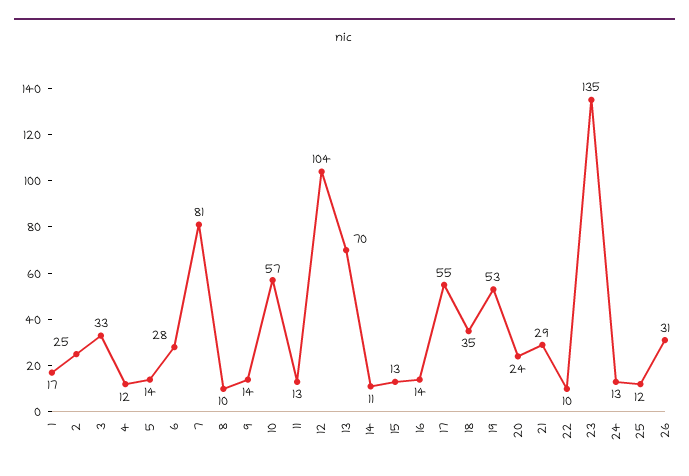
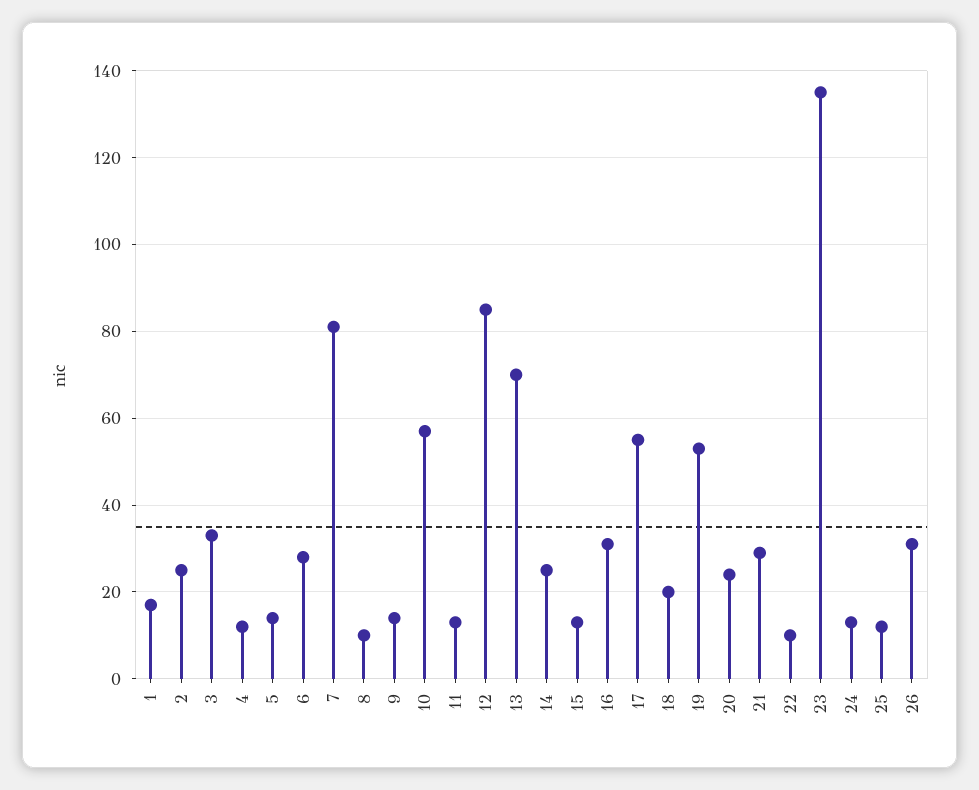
12: 104 -> 85
14: 11 -> 25
16: 14 -> 30
18: 35 -> 20

